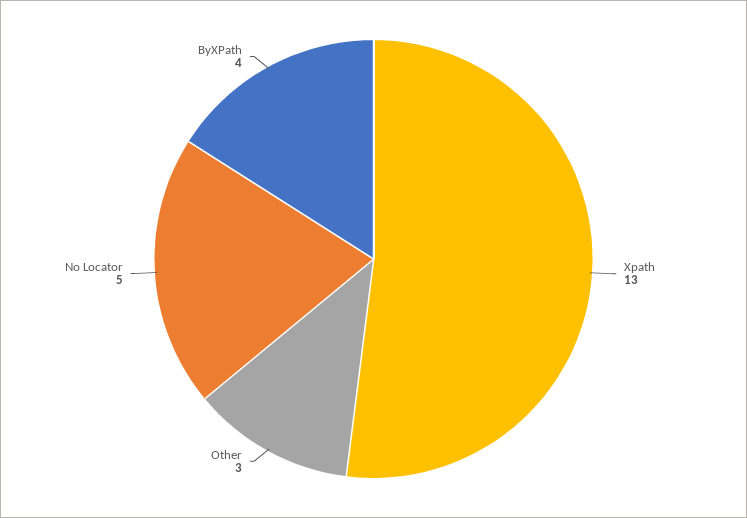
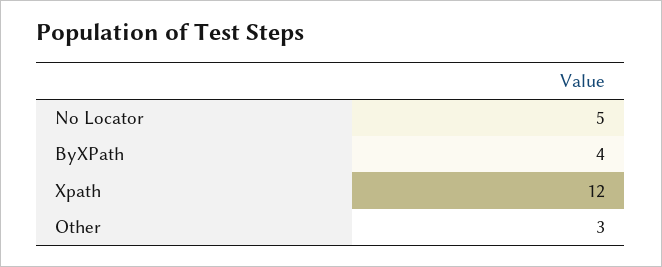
Xpath: 13 -> 12

